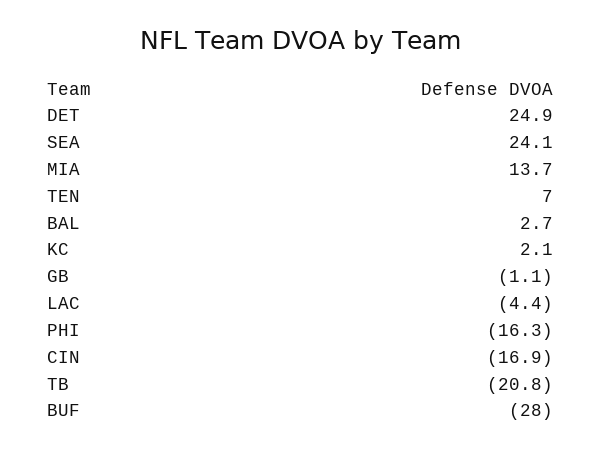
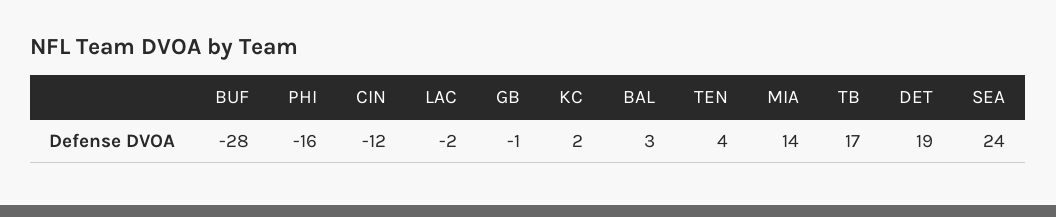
DET: 24.9 -> 19
TEN: 7 -> 4
LAC: -4.4 -> -2
CIN: -16.9 -> -12
TB: -20.8 -> 17

